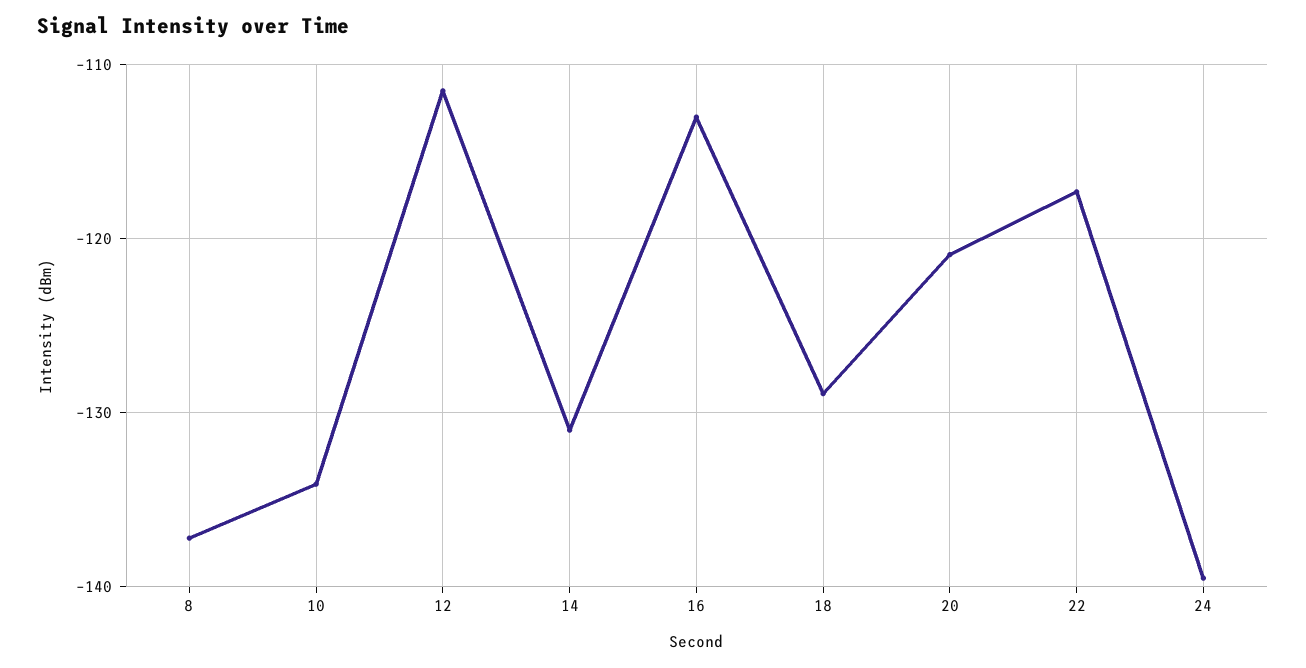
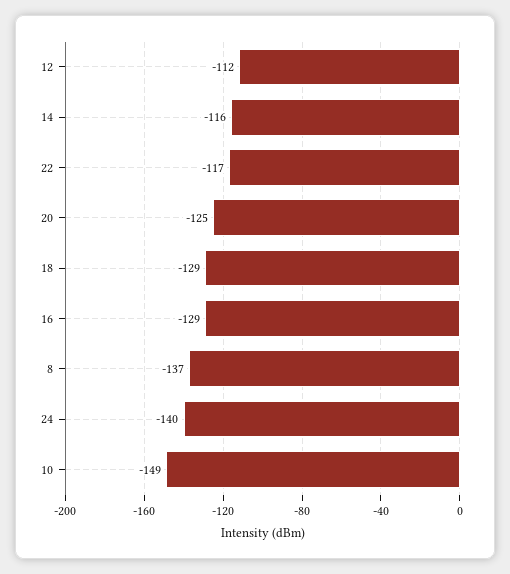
10: -134 -> -149
14: -131 -> -116
16: -113 -> -129
20: -121 -> -125

